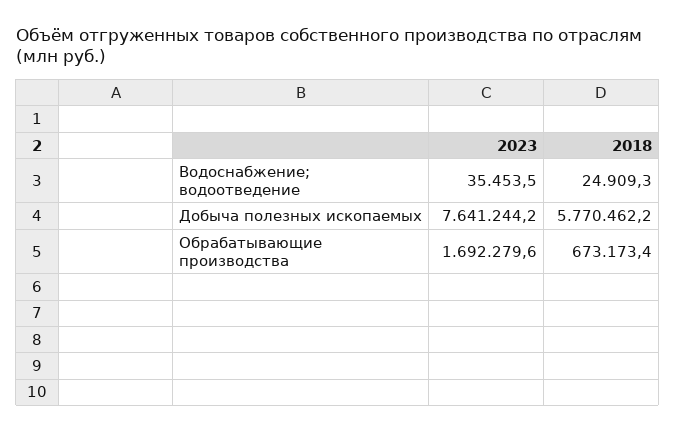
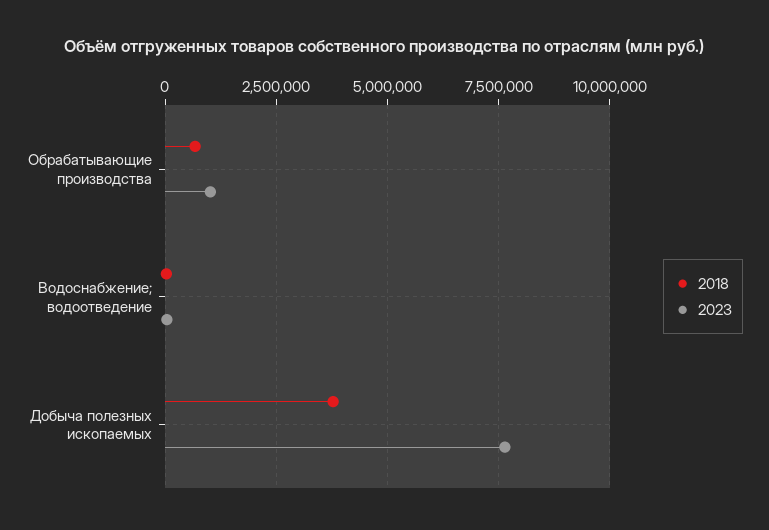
2018, Добыча полезных ископаемых: 5770462.2 -> 3750000
2023, Обрабатывающие производства: 1692279.6 -> 1000000

